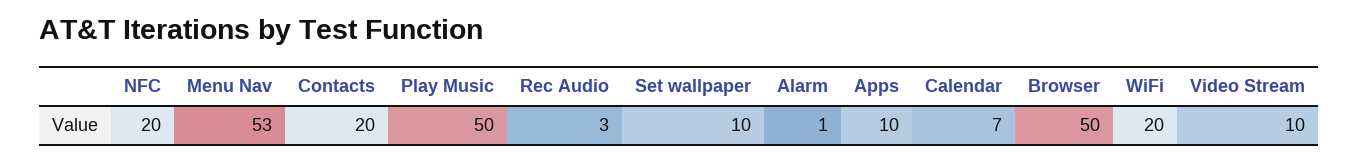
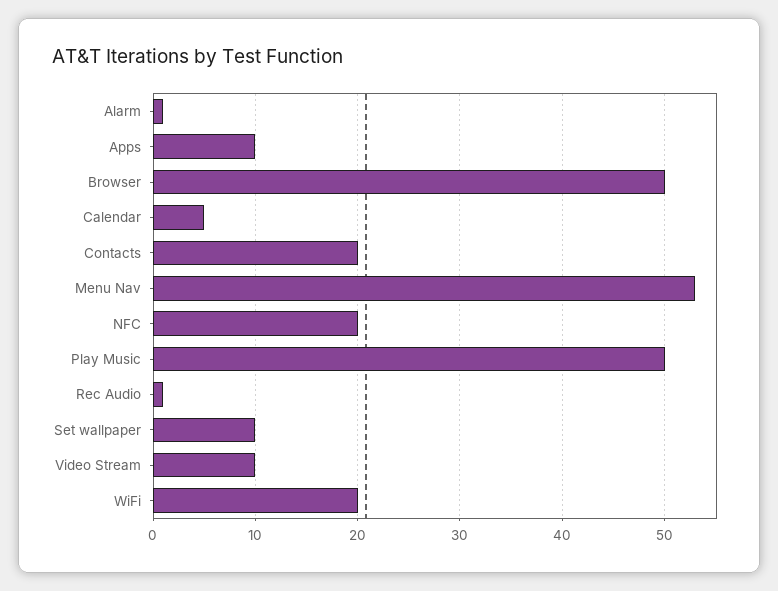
Rec Audio: 3 -> 1
Calendar: 7 -> 5

